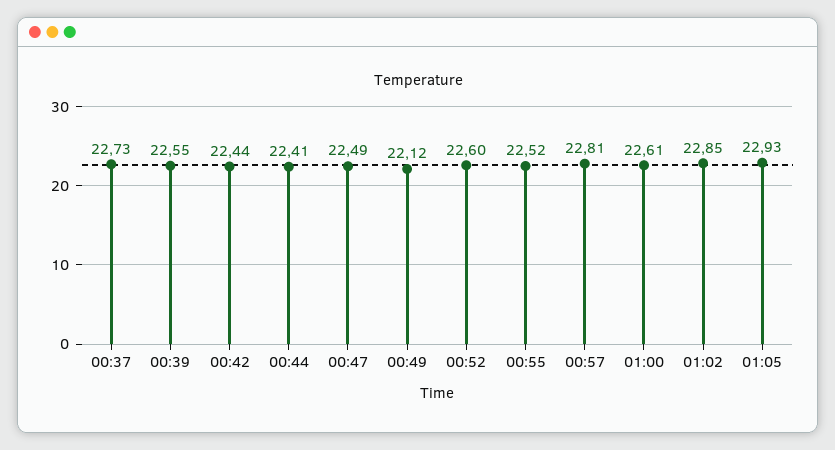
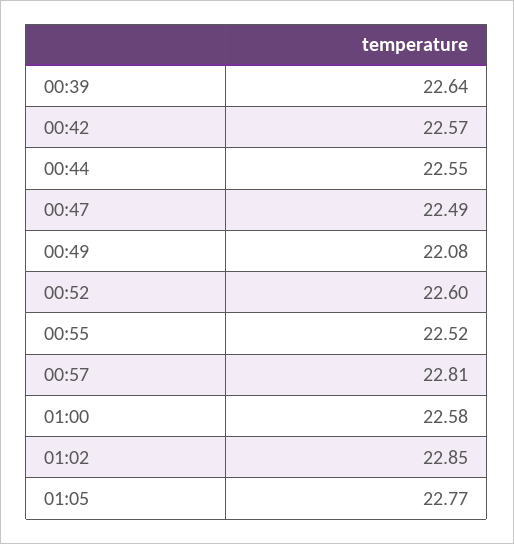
00:37: 22.73 -> none
00:39: 22.55 -> 22.64
00:42: 22.44 -> 22.57
00:44: 22.41 -> 22.55
00:49: 22.12 -> 22.08
01:00: 22.61 -> 22.58
01:05: 22.93 -> 22.77

